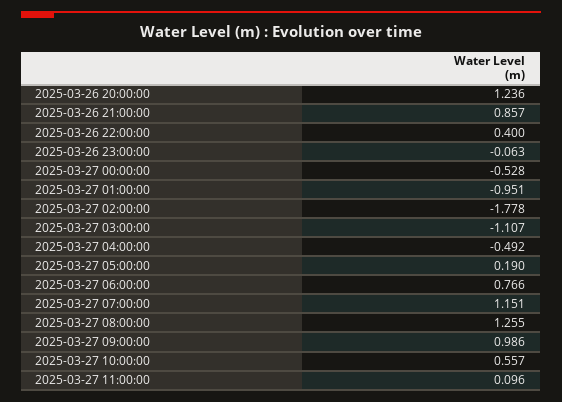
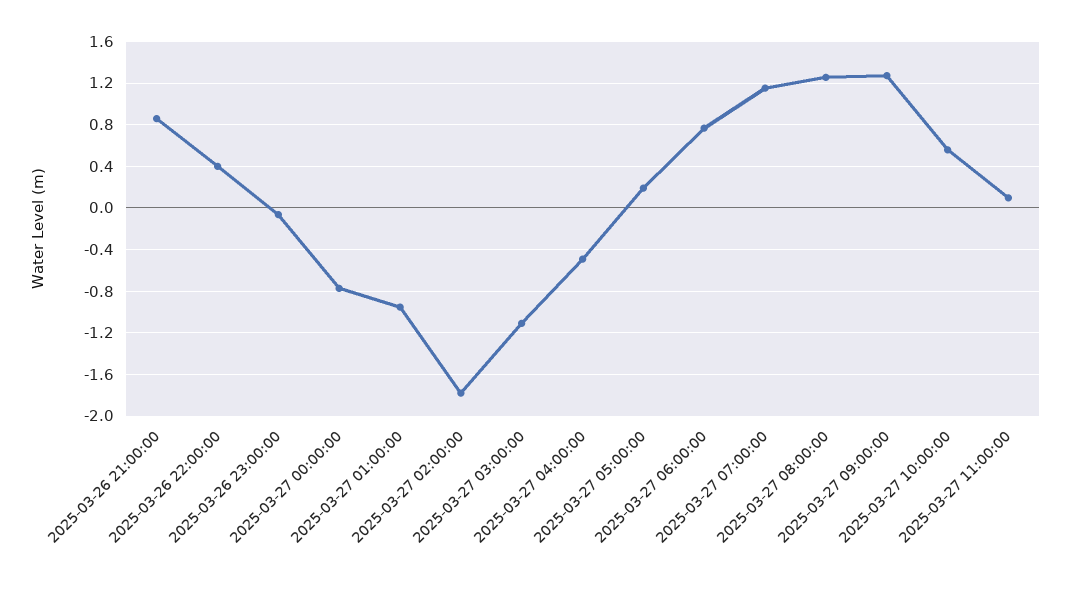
2025-03-26 20:00:00: 1.236 -> none
2025-03-27 00:00:00: -0.528 -> -0.8
2025-03-27 09:00:00: 0.986 -> 1.3

